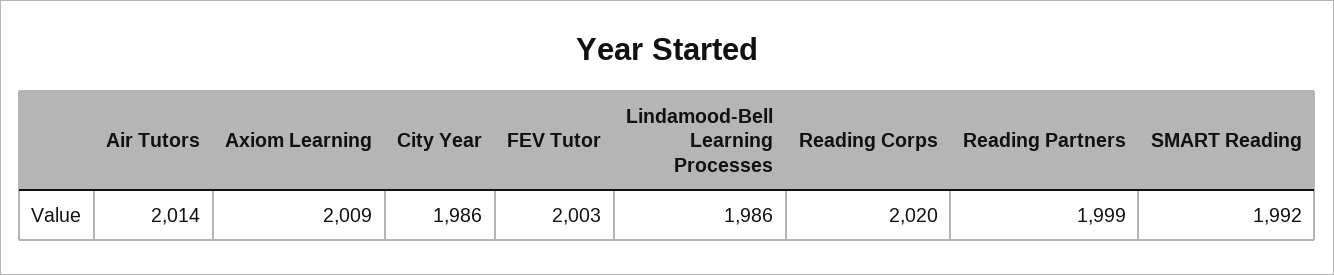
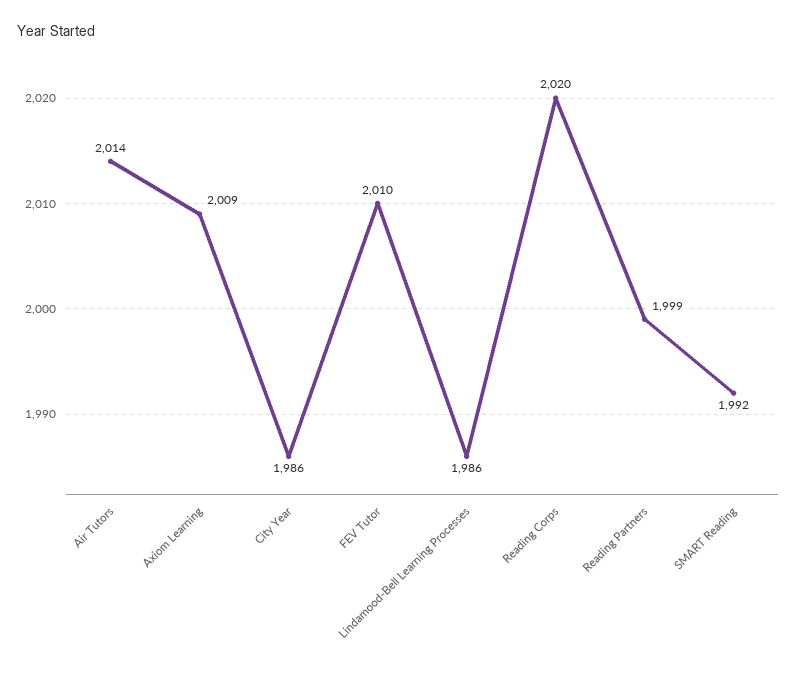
FEV Tutor: 2003 -> 2010

